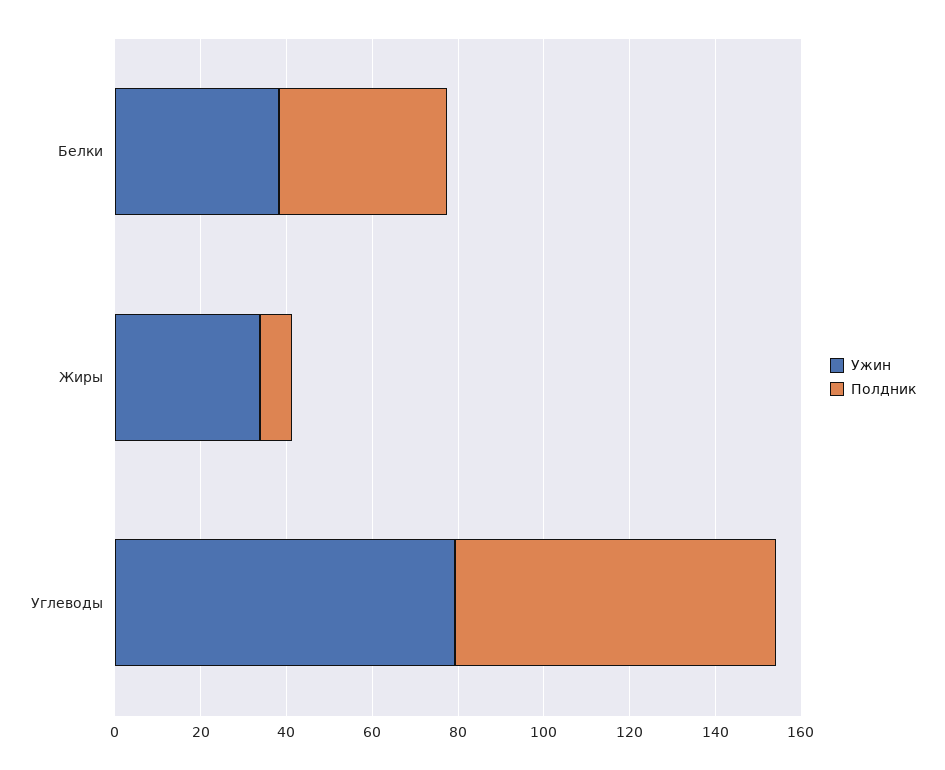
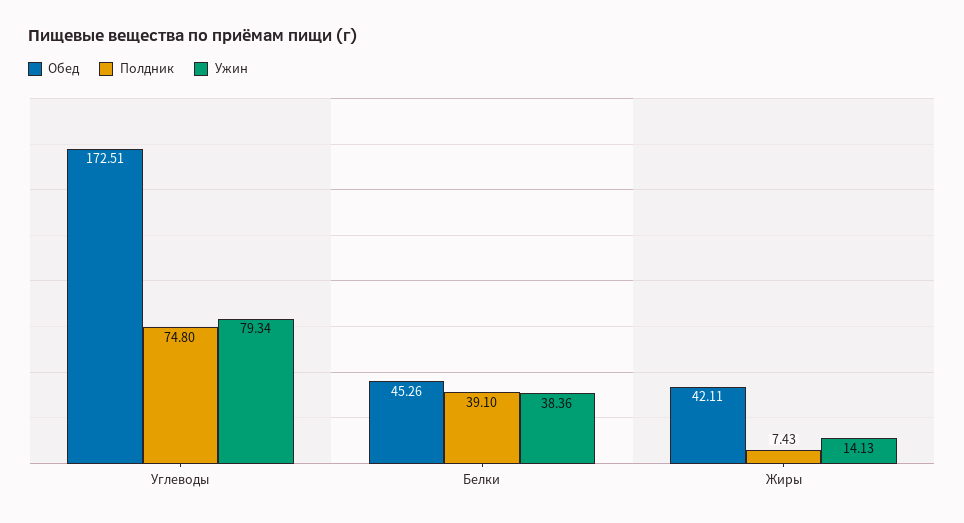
Ужин, Жиры: 35 -> 14.13
Обед, Углеводы: none -> 172.51
Обед, Белки: none -> 45.26
Обед, Жиры: none -> 42.11

